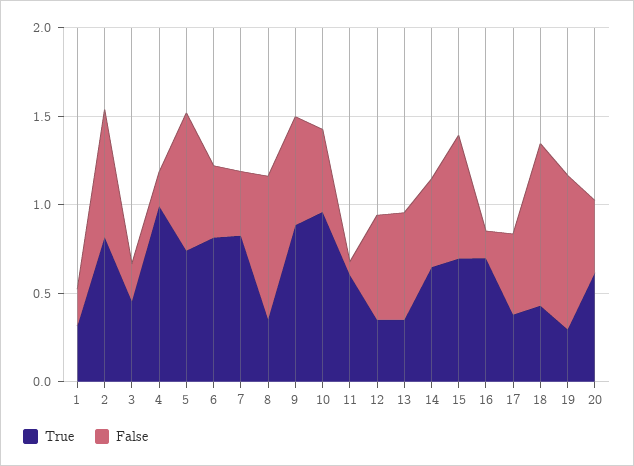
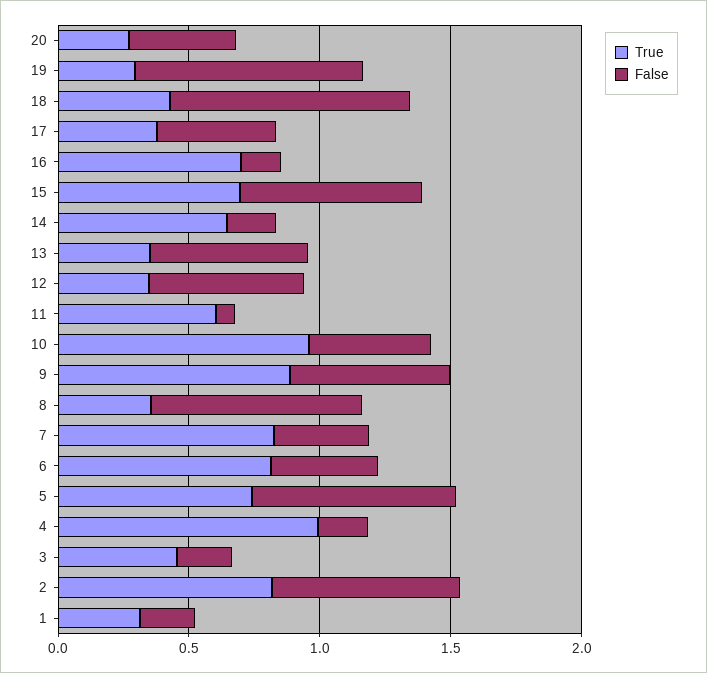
False, 14: 0.5 -> 0.2
True, 20: 0.6 -> 0.3

